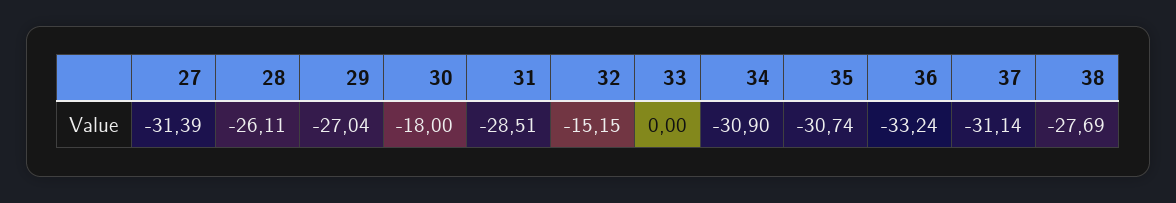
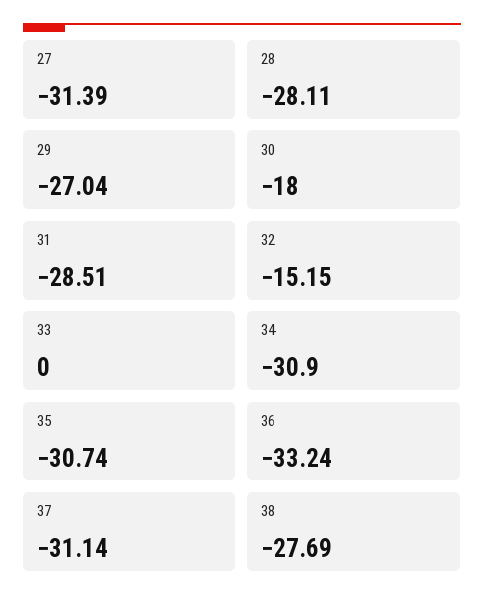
28: -26.11 -> -28.11

